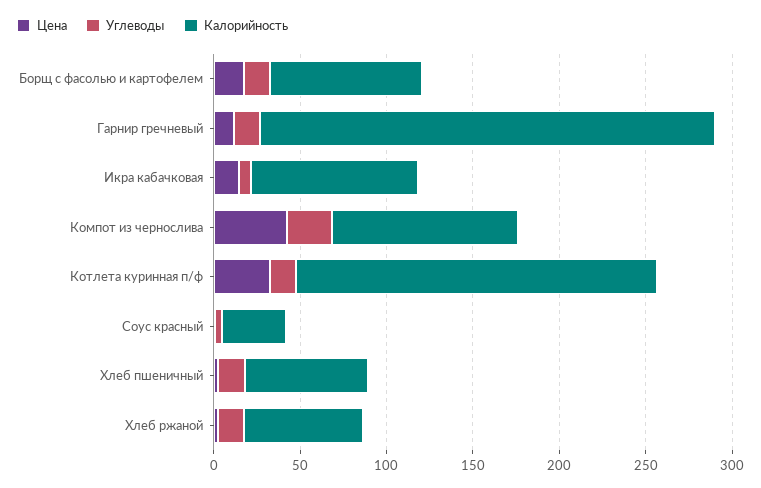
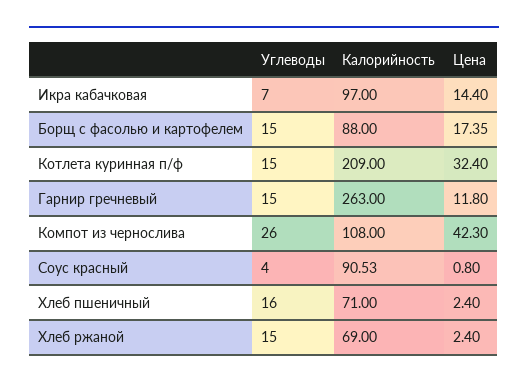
Калорийность, Соус красный: 40 -> 90.53

